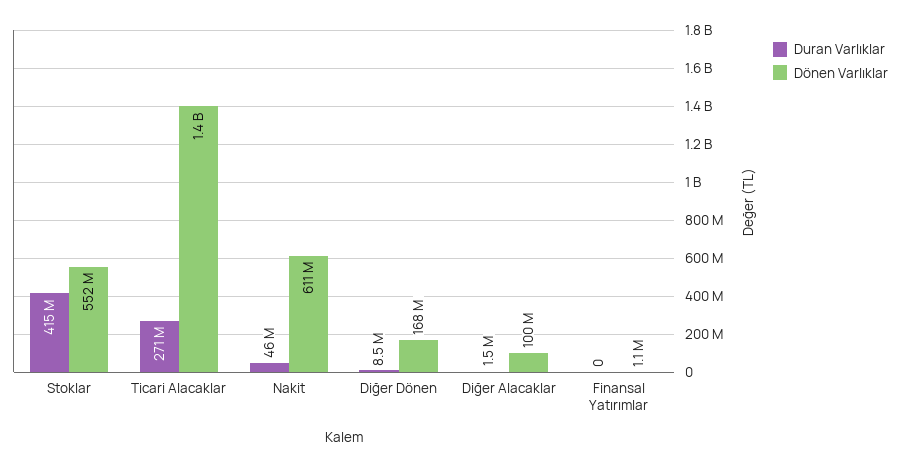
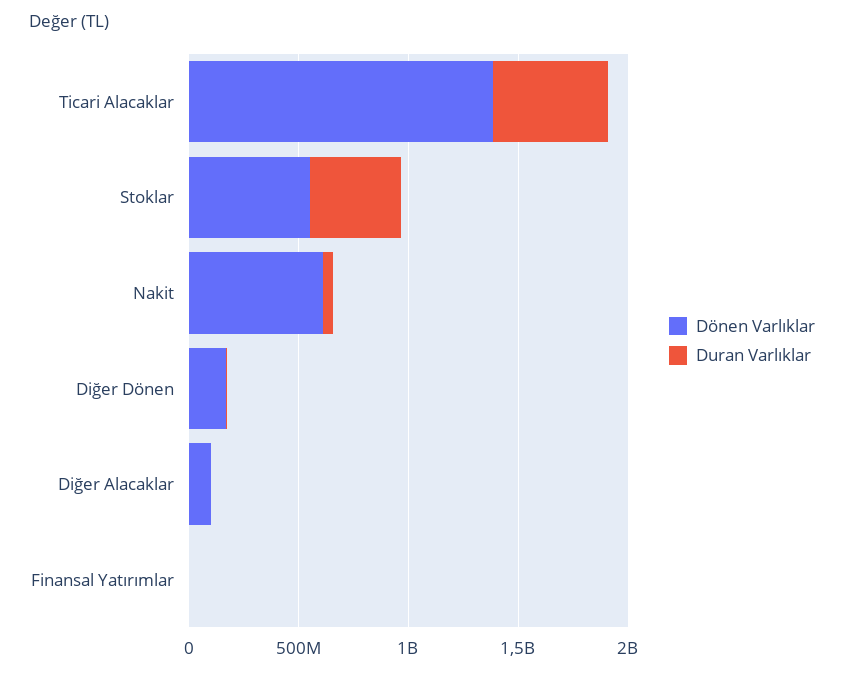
Duran Varlıklar, Ticari Alacaklar: 271000000 -> 500000000

